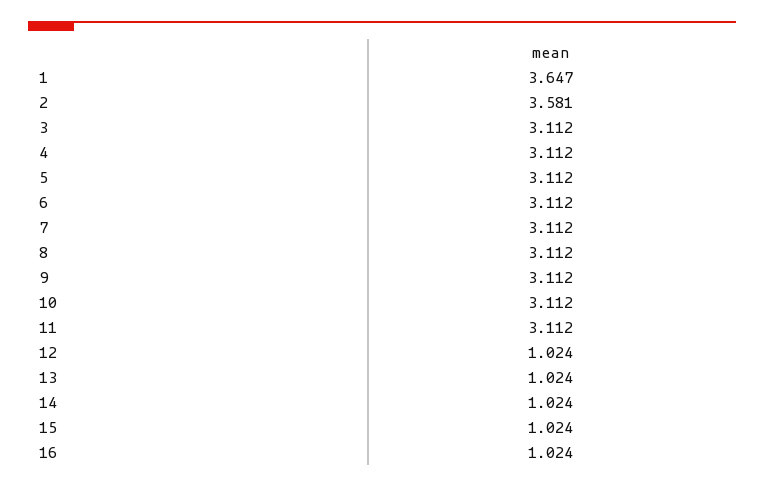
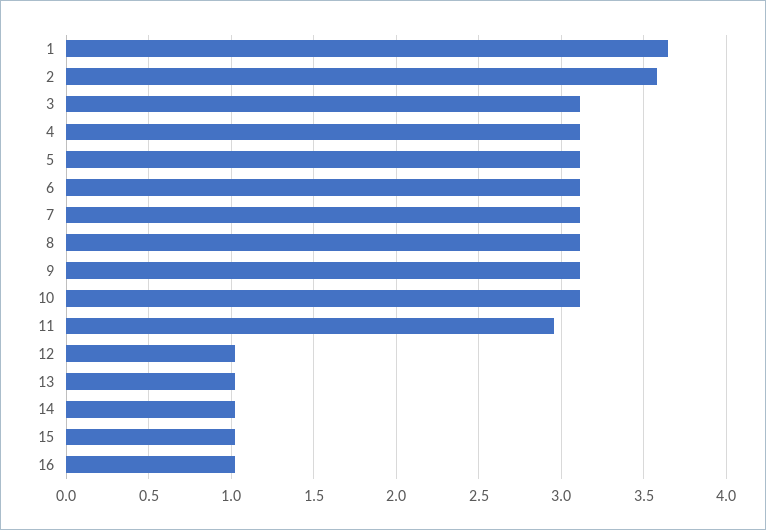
11: 3.112 -> 2.95

